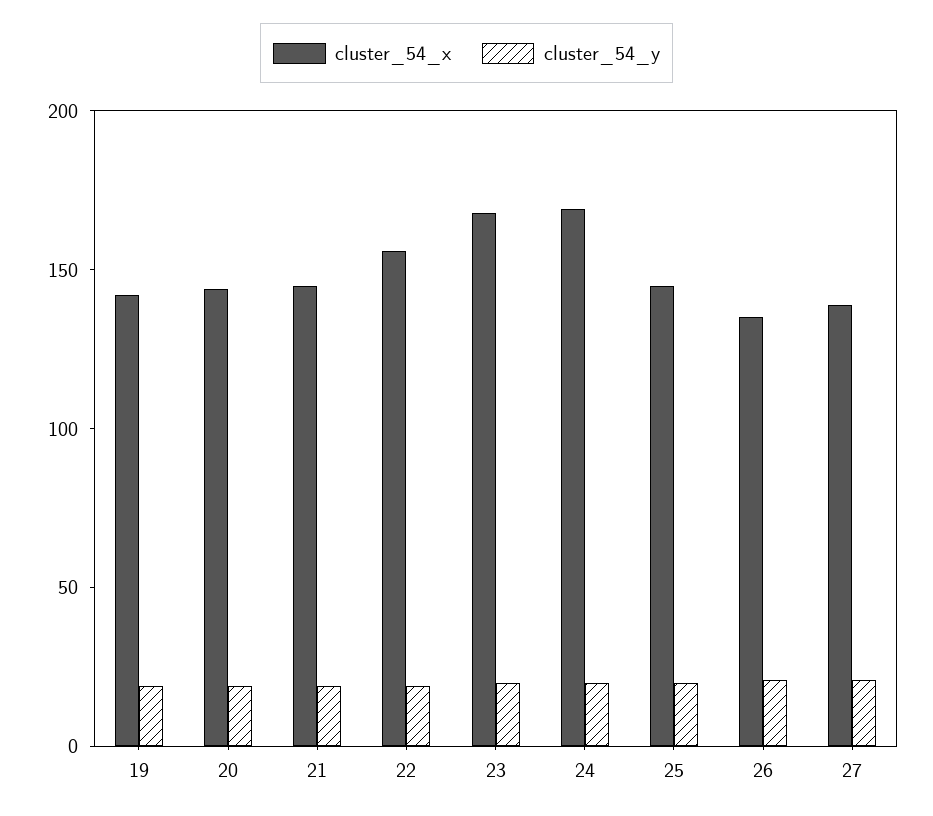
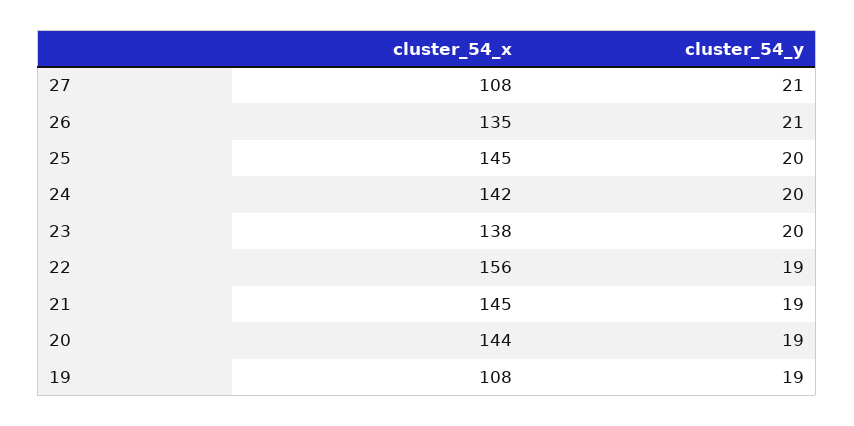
cluster_54_x, 19: 140 -> 108
cluster_54_x, 23: 170 -> 138
cluster_54_x, 24: 170 -> 142
cluster_54_x, 27: 140 -> 108

